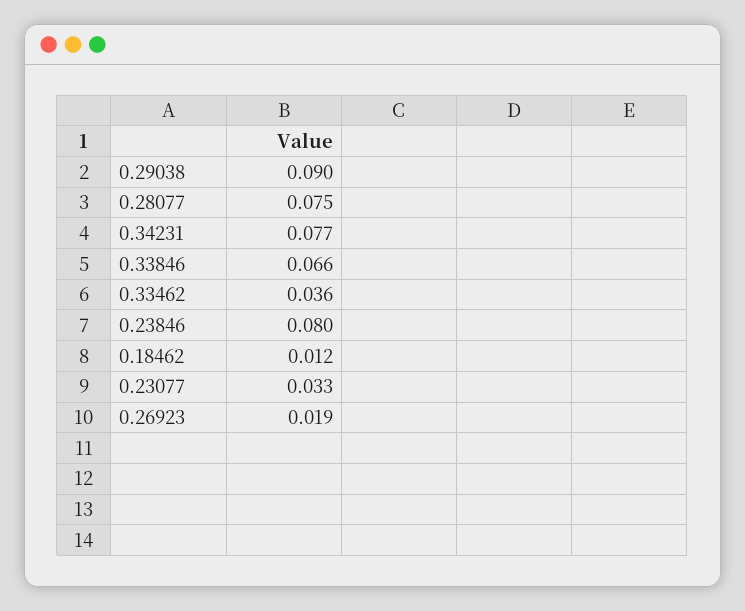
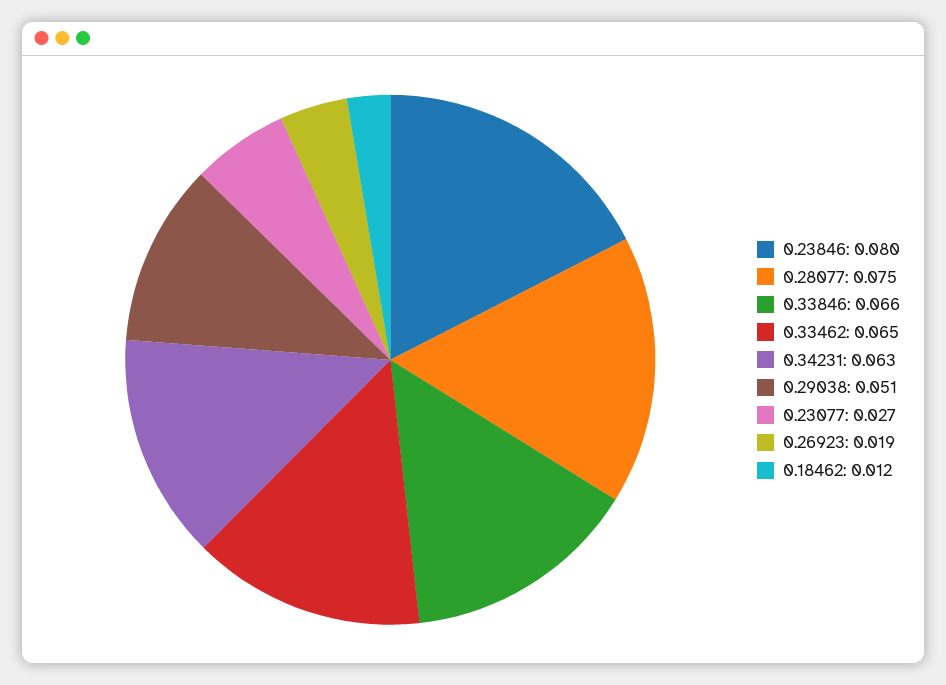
0.29038: 0.09 -> 0.051
0.34231: 0.077 -> 0.063
0.33462: 0.036 -> 0.065
0.23077: 0.033 -> 0.027

